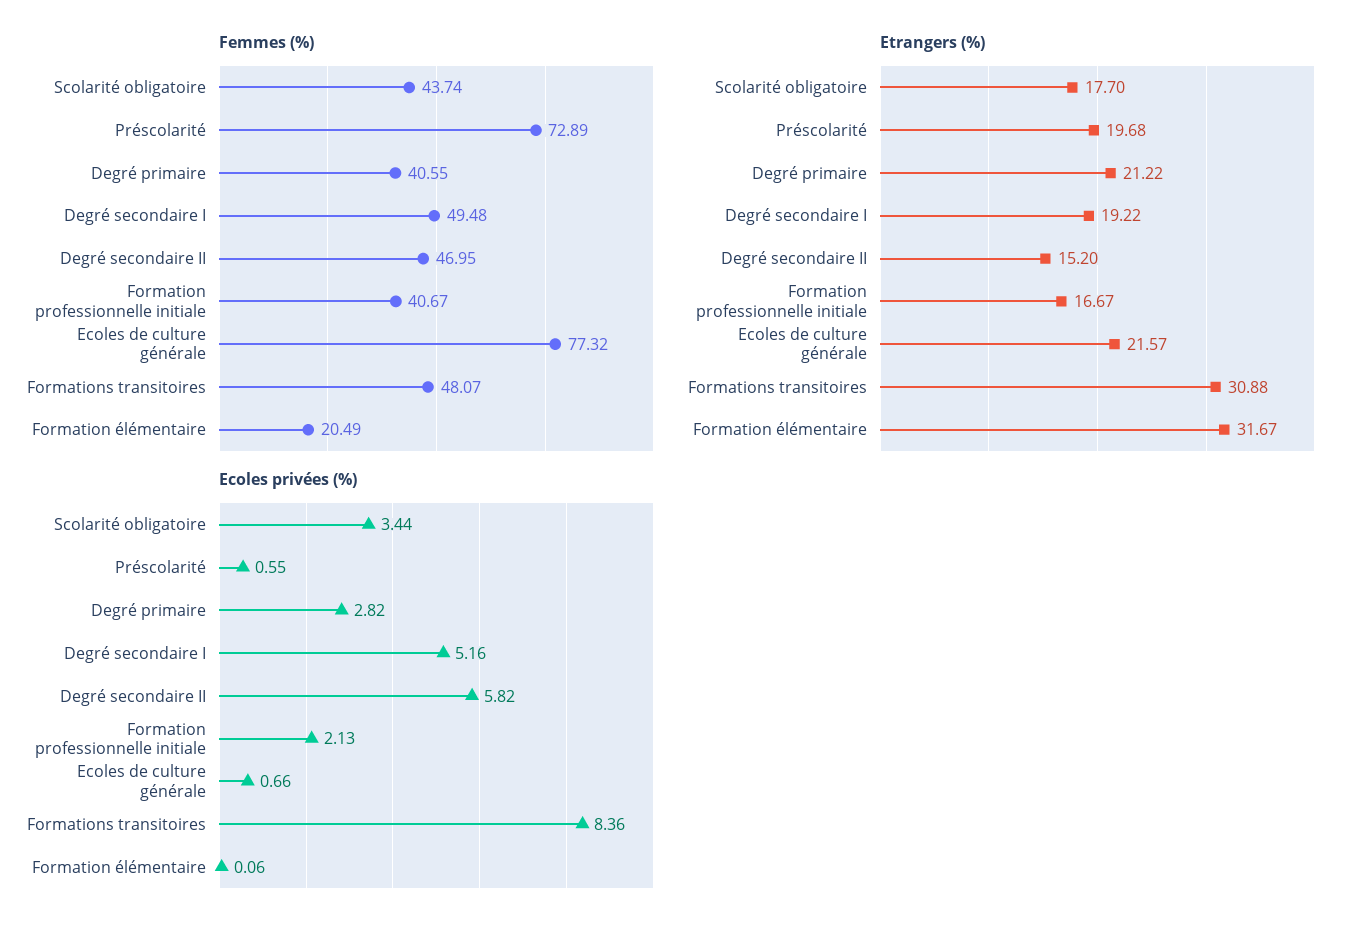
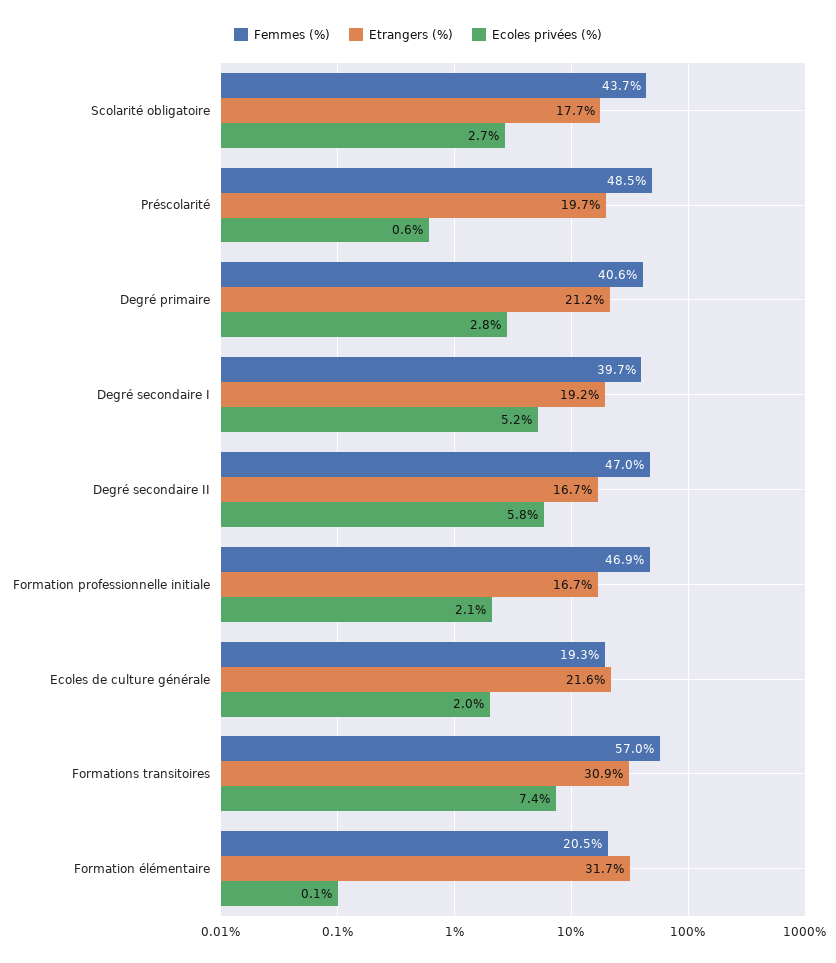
Femmes (%), Préscolarité: 72.89 -> 48.5
Femmes (%), Degré secondaire I: 49.48 -> 39.7
Femmes (%), Formation professionnelle initiale: 40.67 -> 46.9
Femmes (%), Ecoles de culture générale: 77.32 -> 19.3
Femmes (%), Formations transitoires: 48.07 -> 57
Etrangers (%), Degré secondaire II: 15.2 -> 16.7
Ecoles privées (%), Scolarité obligatoire: 3.44 -> 2.7
Ecoles privées (%), Ecoles de culture générale: 0.66 -> 2
Ecoles privées (%), Formations transitoires: 8.36 -> 7.4

